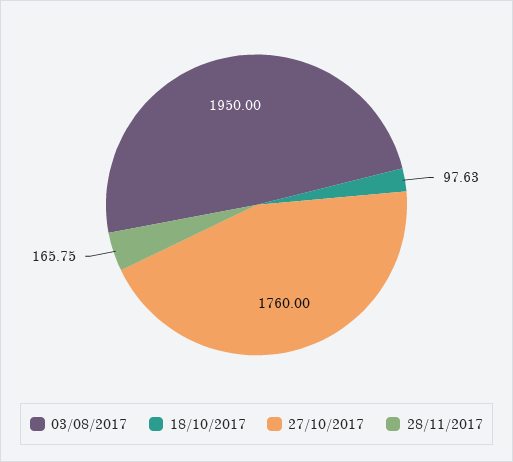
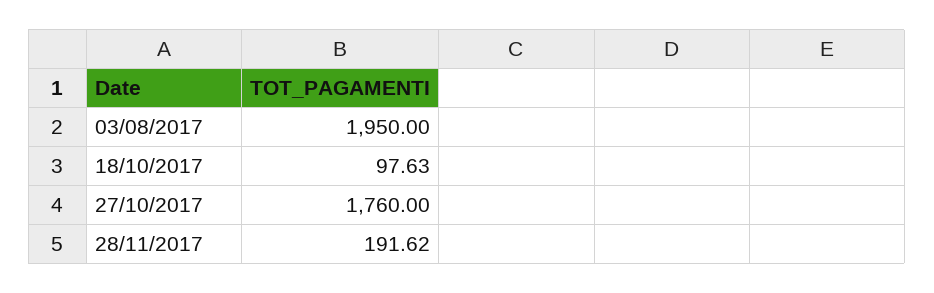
28/11/2017: 165.75 -> 191.62

